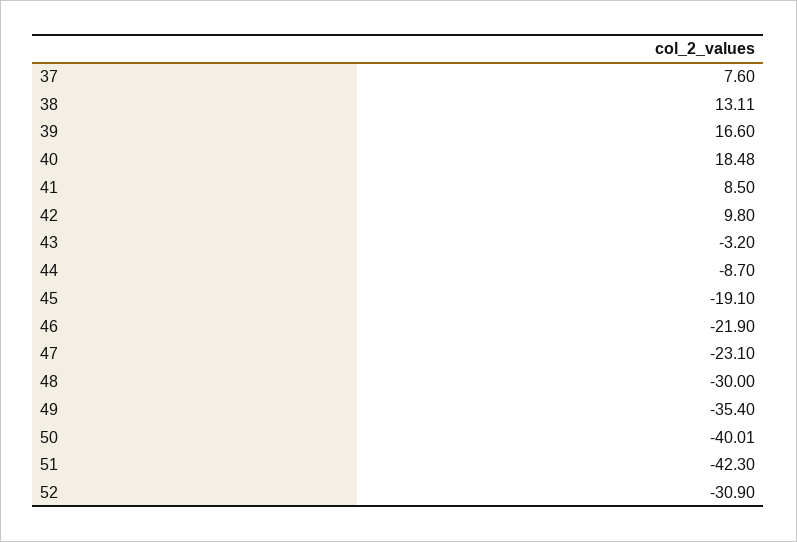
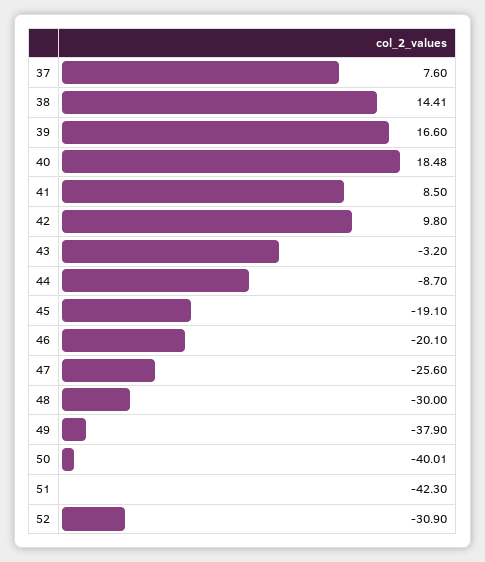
38: 13.11 -> 14.41
46: -21.9 -> -20.1
47: -23.1 -> -25.6
49: -35.4 -> -37.9

